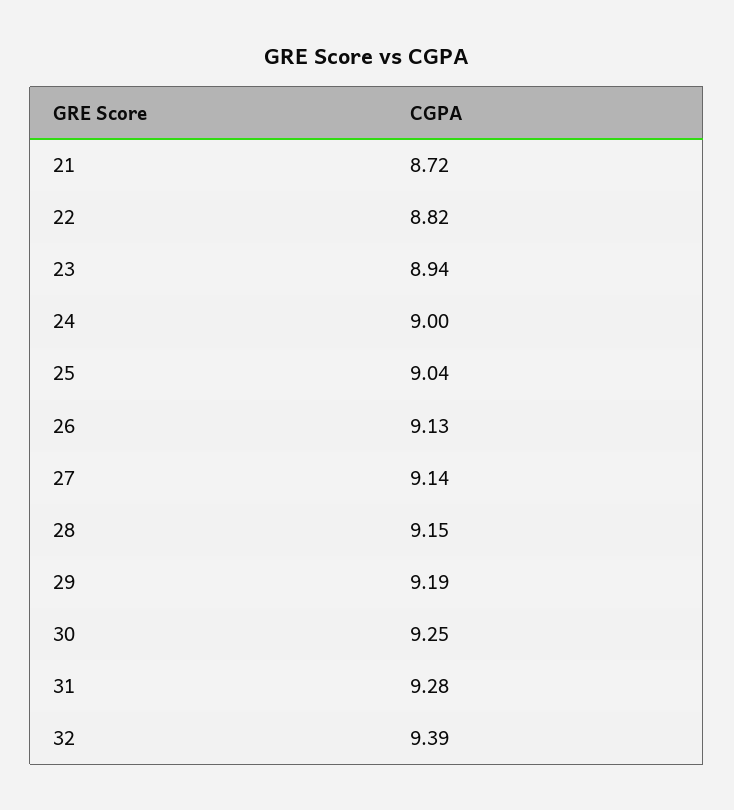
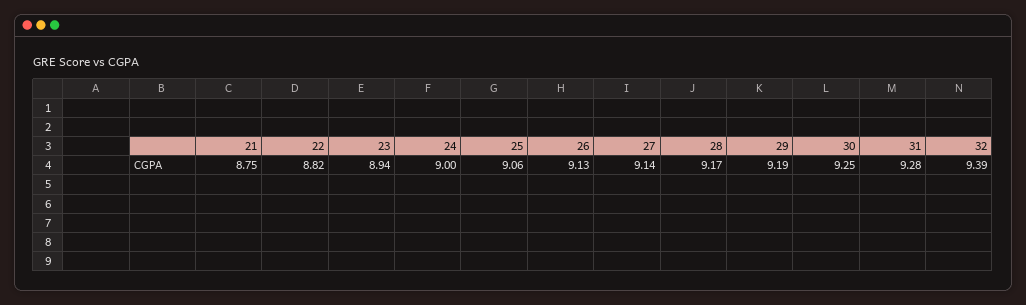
21: 8.72 -> 8.75
25: 9.04 -> 9.06
28: 9.15 -> 9.17

